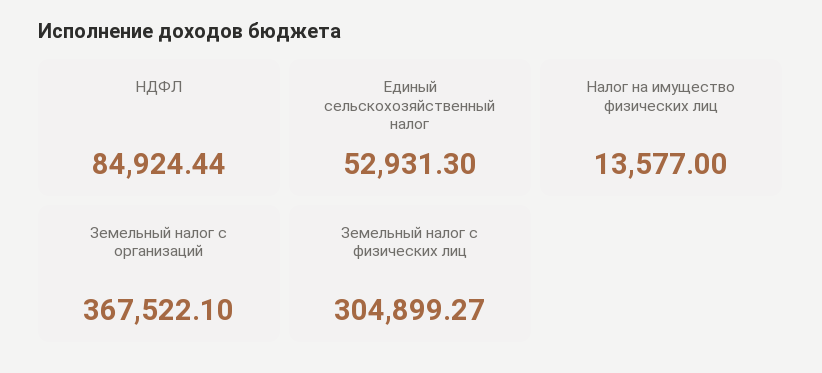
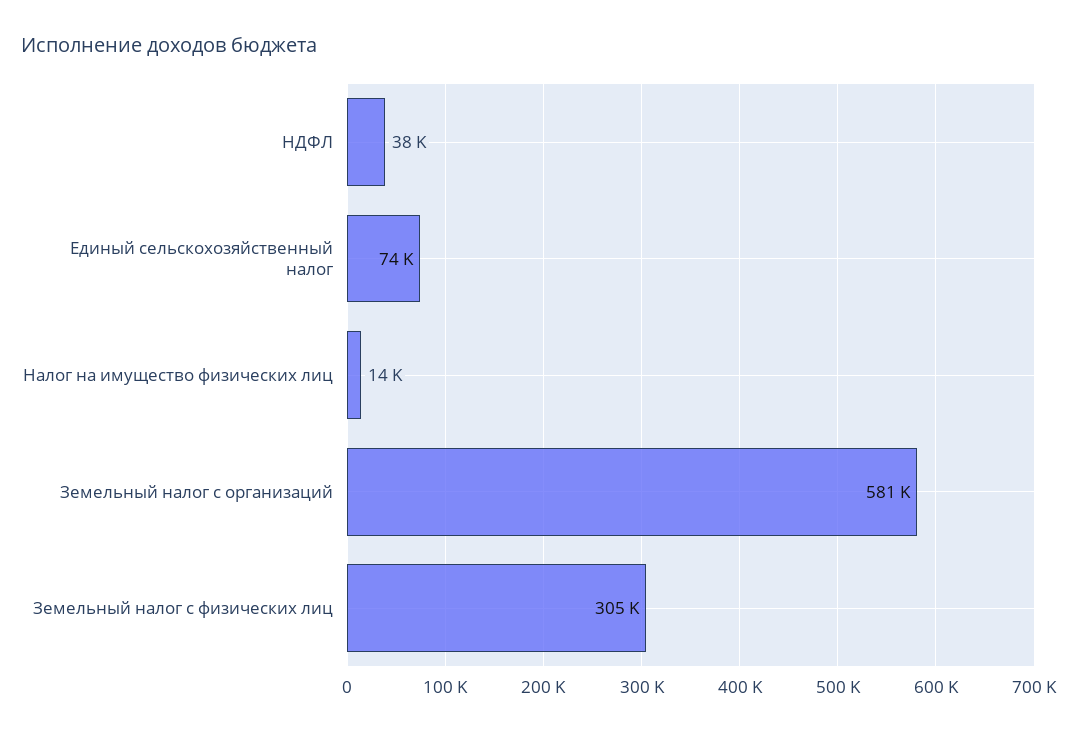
НДФЛ: 84924.44 -> 38000
Единый сельскохозяйственный налог: 52931.3 -> 74000
Земельный налог с организаций: 367522.1 -> 581000

